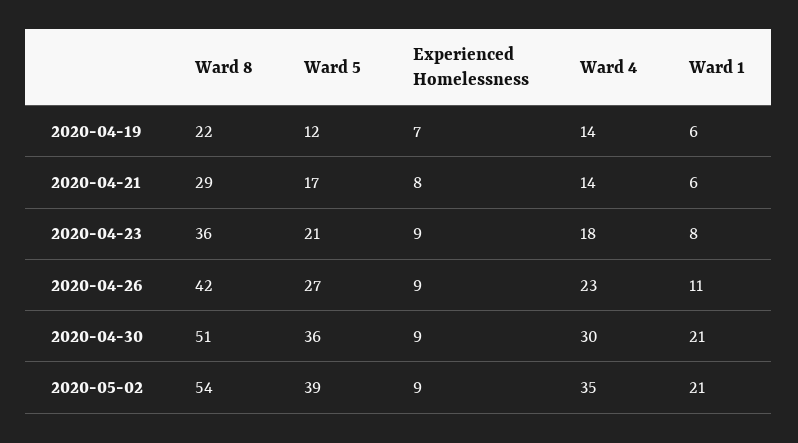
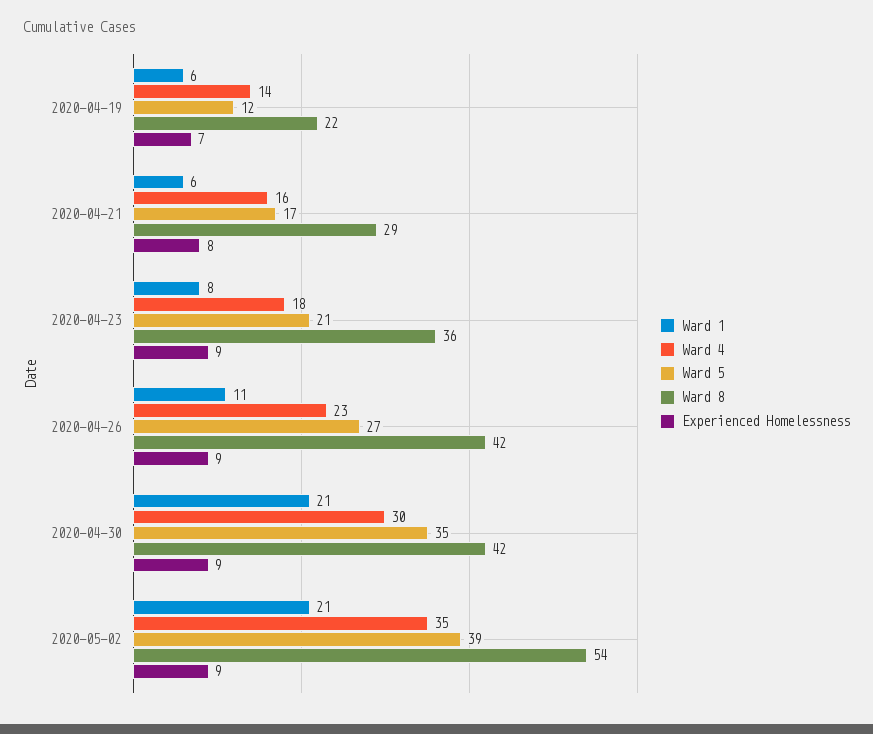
Ward 4, 2020-04-21: 14 -> 16
Ward 8, 2020-04-30: 51 -> 42
Ward 5, 2020-04-30: 36 -> 35

